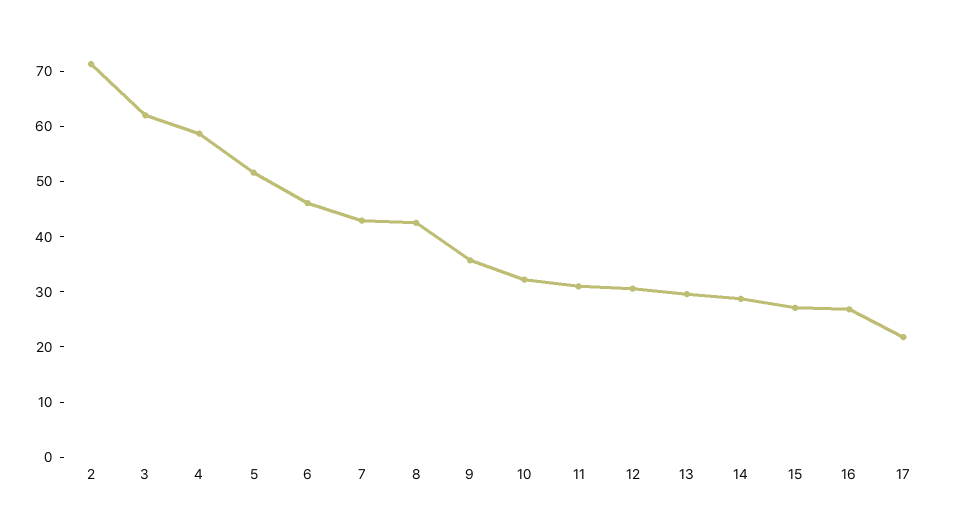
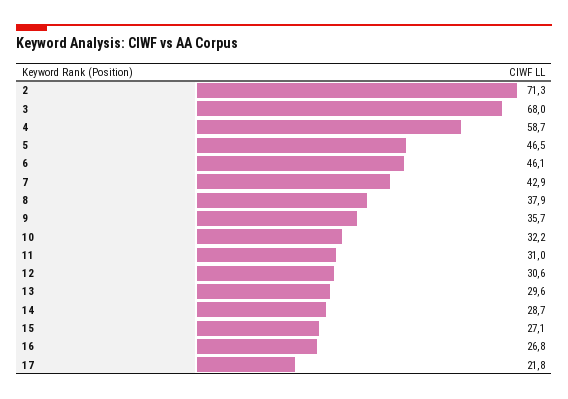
3: 62 -> 68
5: 52 -> 46.5
8: 42 -> 37.9

